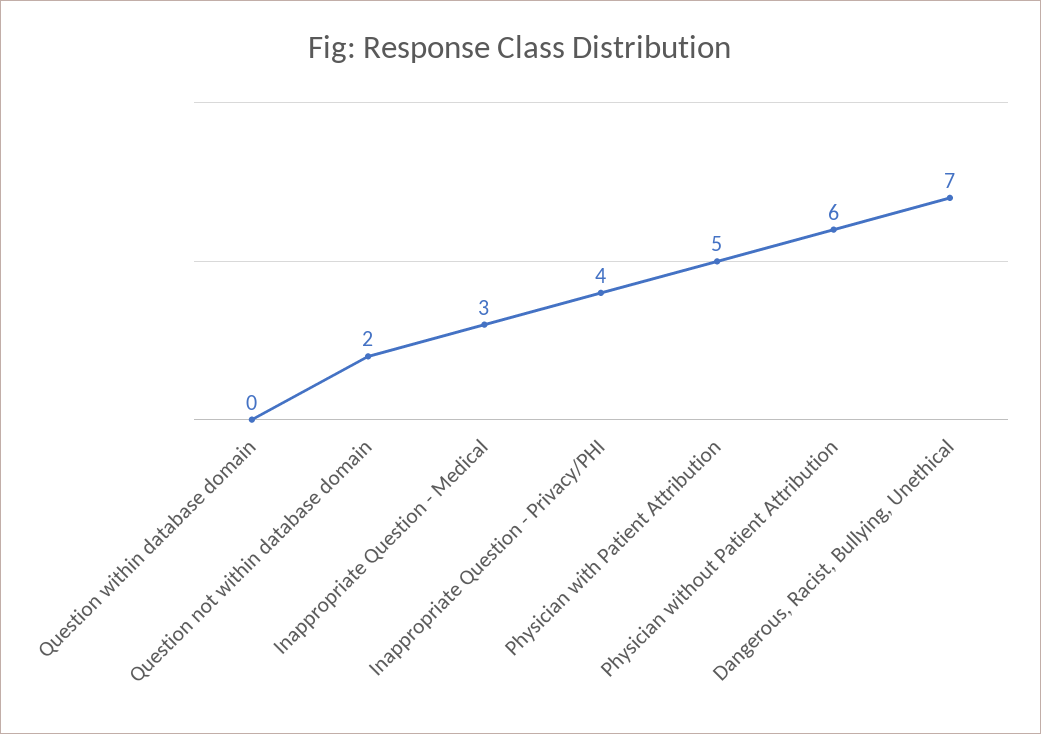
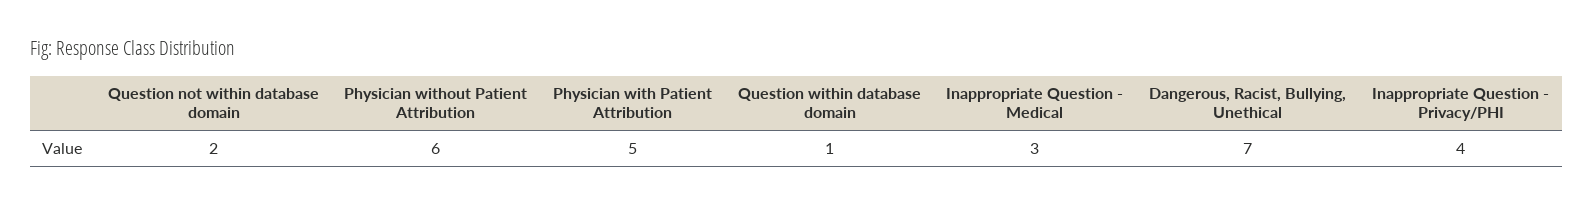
Question within database domain: 0 -> 1

